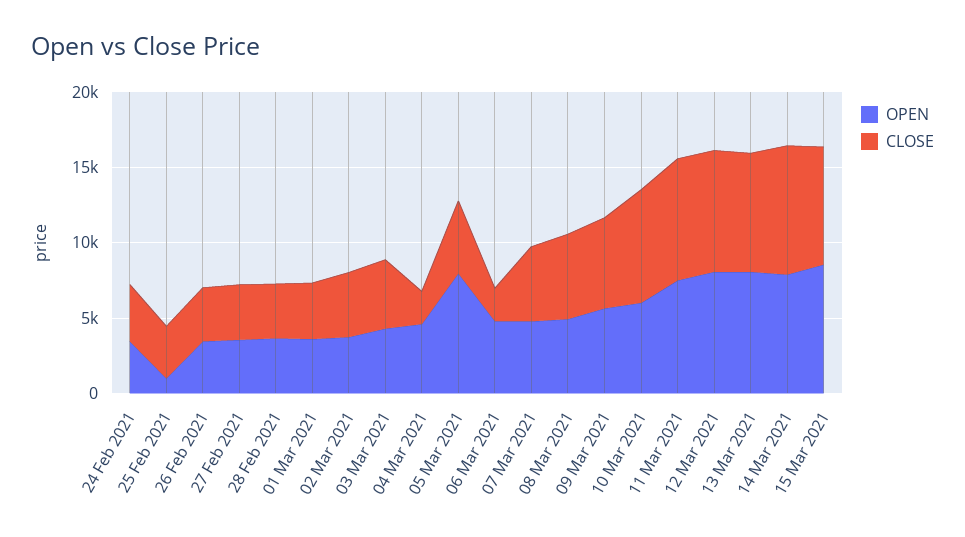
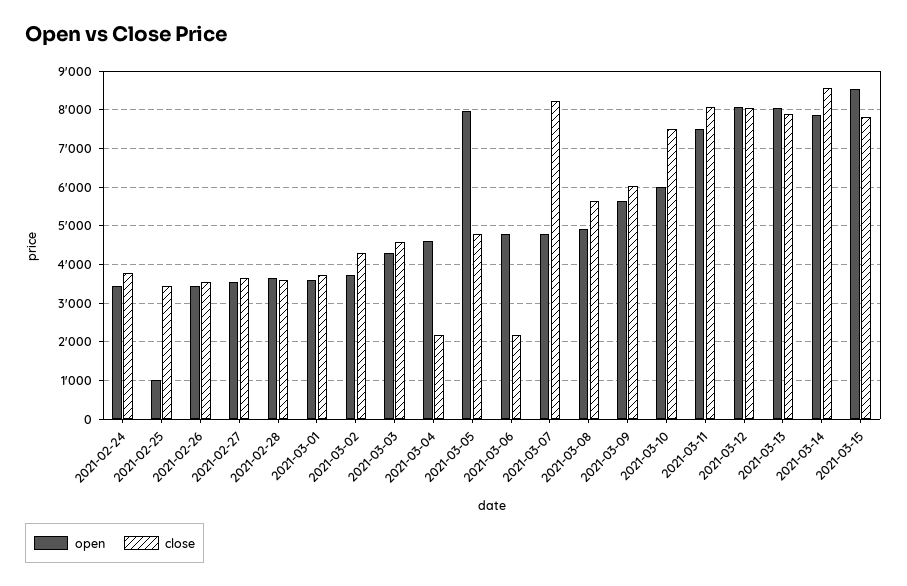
CLOSE, 07 Mar 2021: 5000 -> 8200

